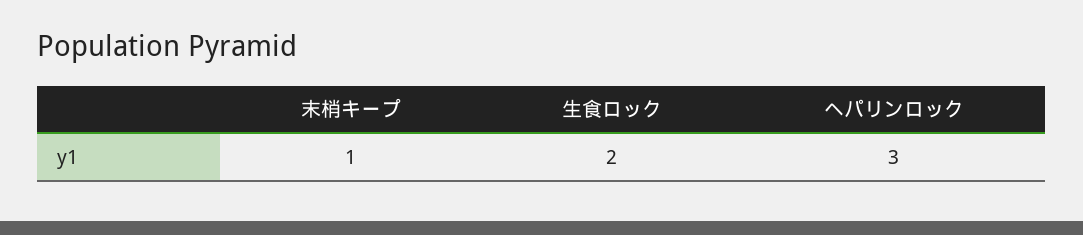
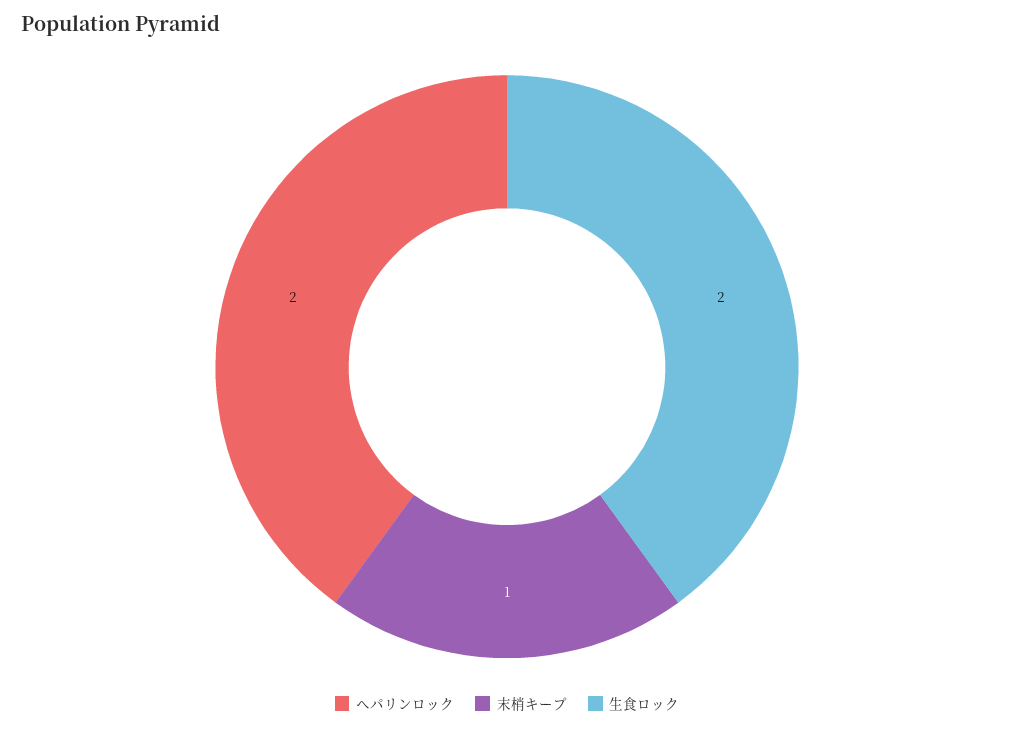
ヘパリンロック: 3 -> 2

